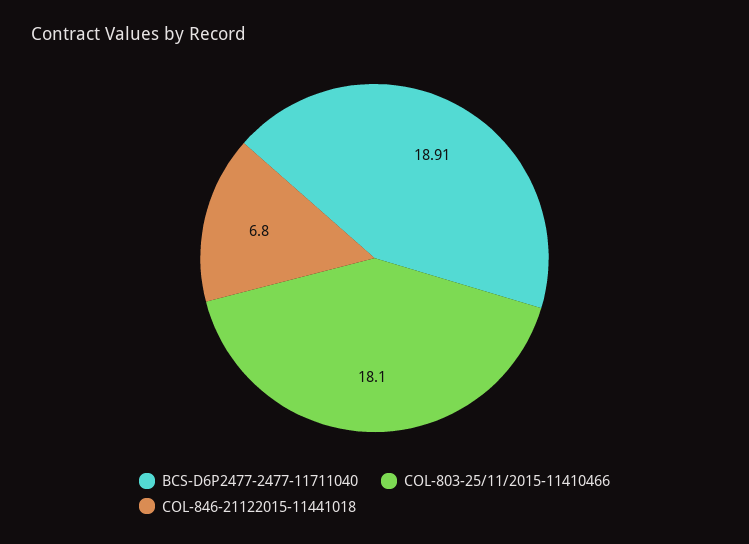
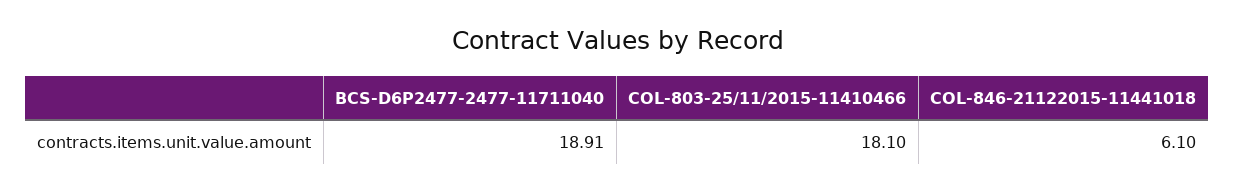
COL-846-21122015-11441018: 6.8 -> 6.1

